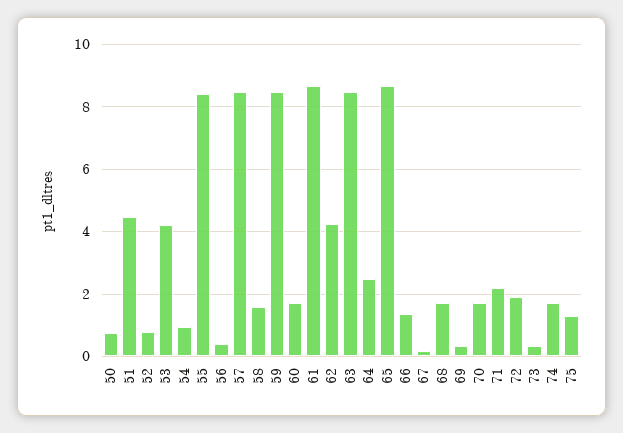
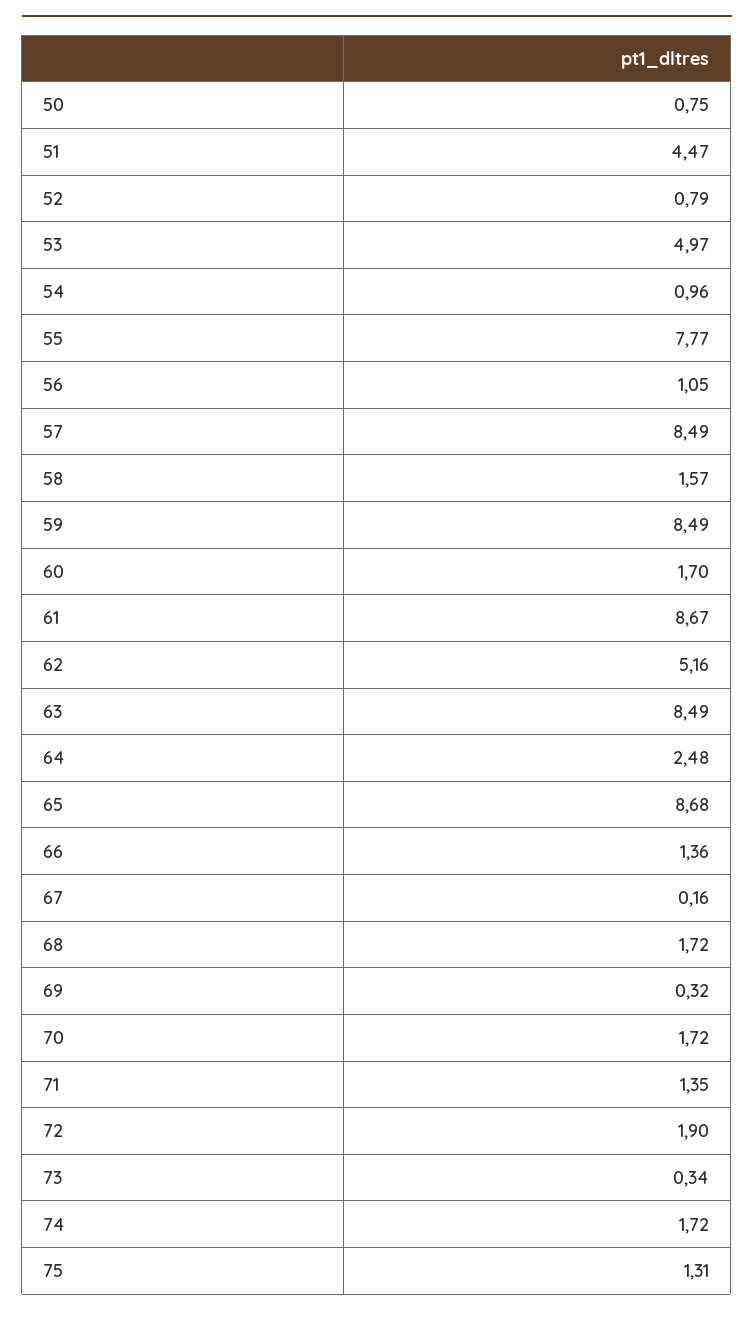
53: 4.2 -> 4.97
55: 8.4 -> 7.77
56: 0.4 -> 1.05
62: 4.2 -> 5.16
71: 2.2 -> 1.35

